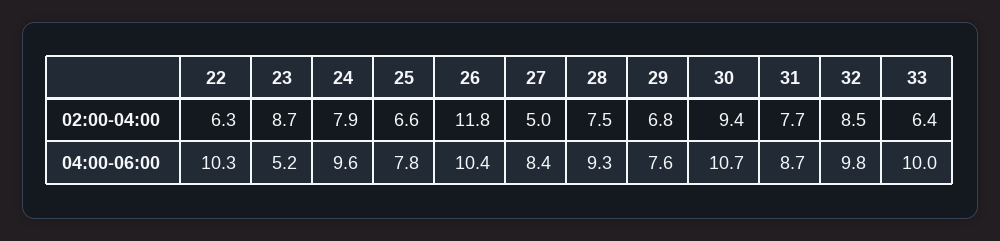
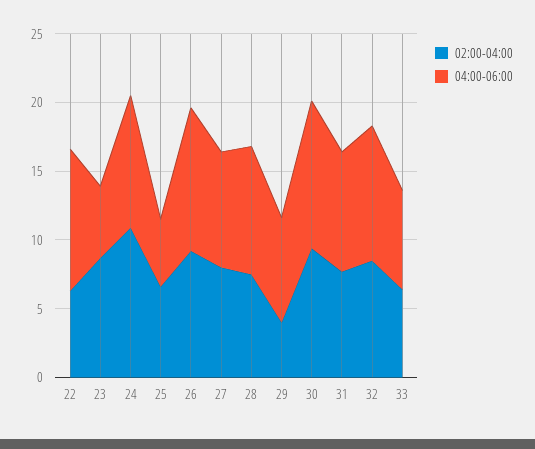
02:00-04:00, 24: 7.9 -> 11
02:00-04:00, 26: 11.8 -> 9
02:00-04:00, 27: 5 -> 8
02:00-04:00, 29: 6.8 -> 4
04:00-06:00, 25: 7.8 -> 5
04:00-06:00, 33: 10 -> 7

